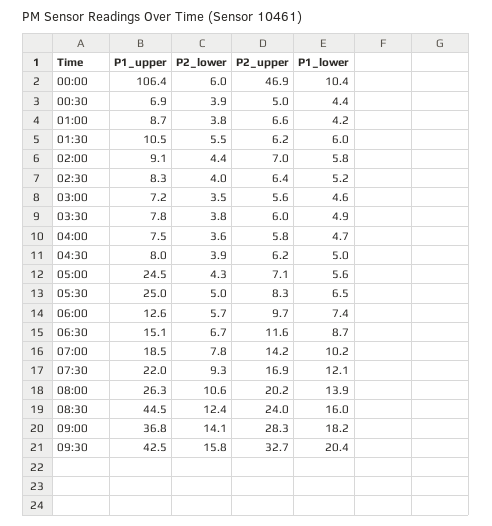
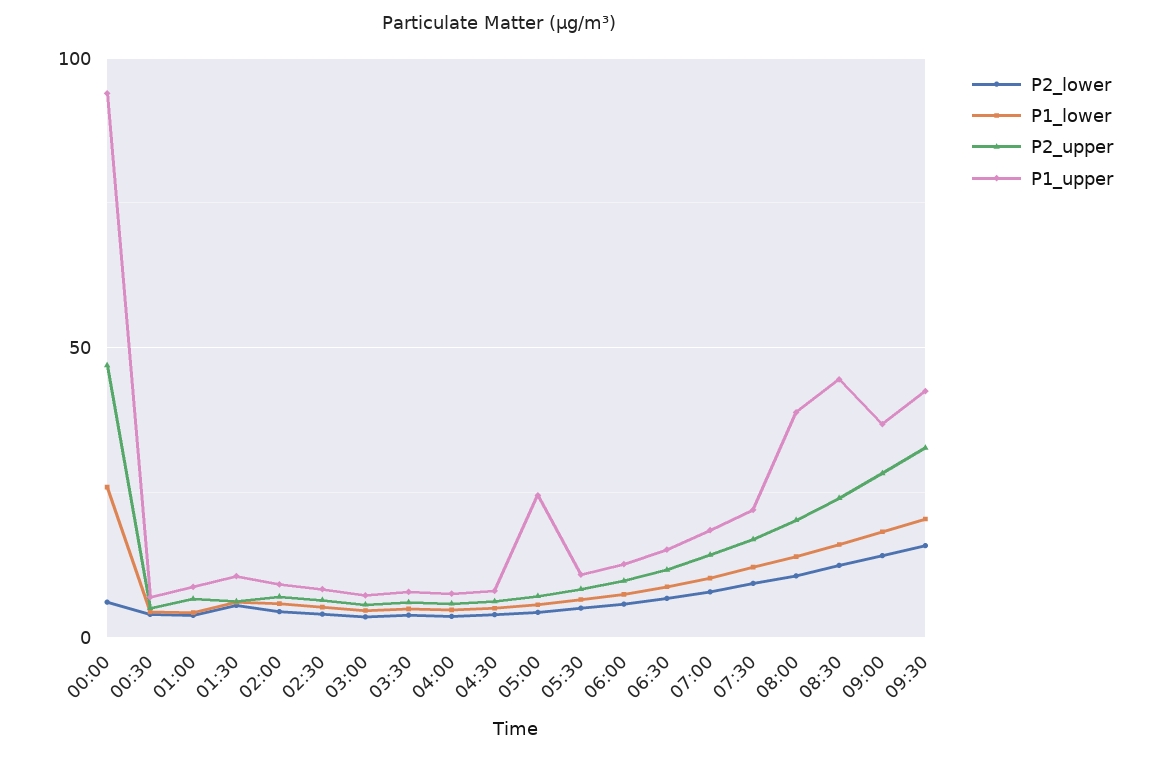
P1_upper, 00:00: 106.4 -> 95
P1_lower, 00:00: 10.4 -> 25
P1_upper, 05:30: 25 -> 10
P1_upper, 08:00: 26.3 -> 40

